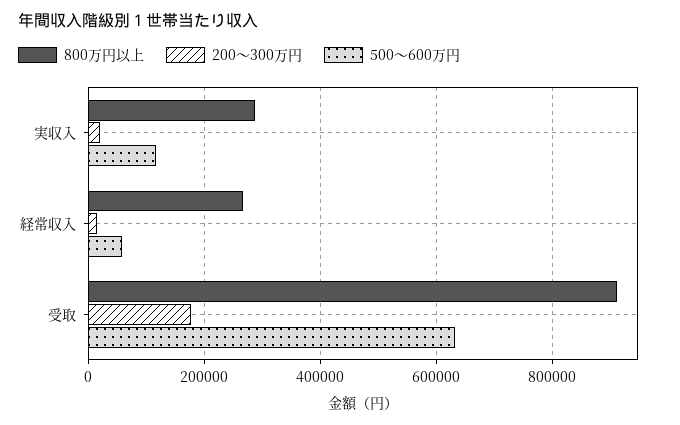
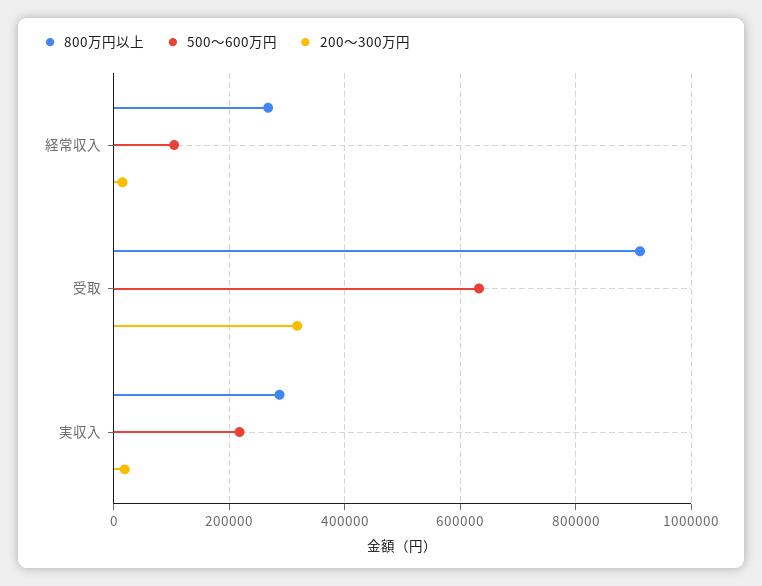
500～600万円, 実収入: 120000 -> 220000
500～600万円, 経常収入: 60000 -> 100000
200～300万円, 受取: 180000 -> 320000

